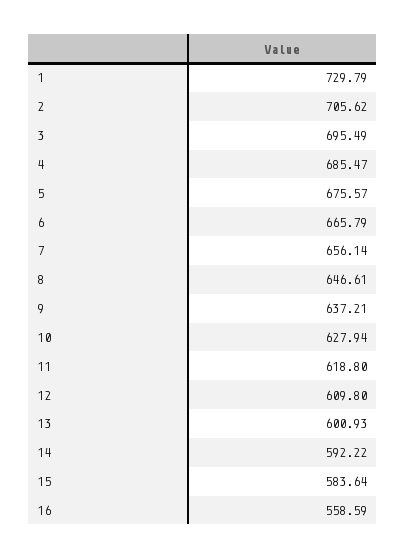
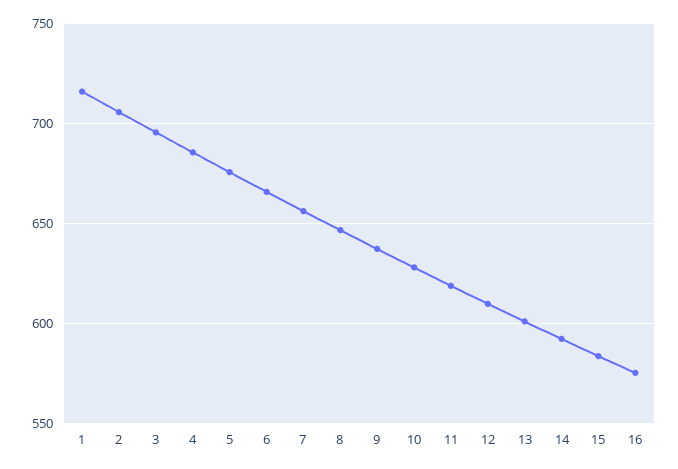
1: 729.79 -> 715
16: 558.59 -> 575

